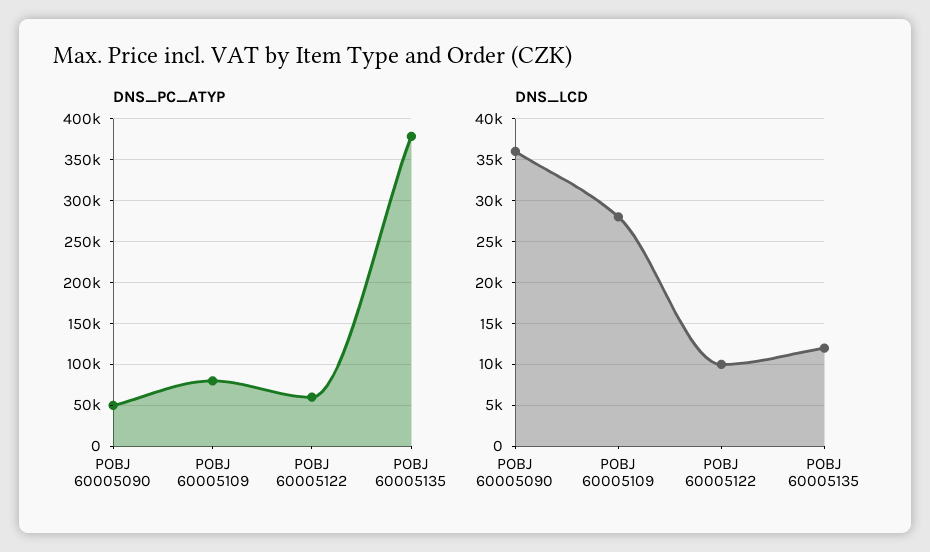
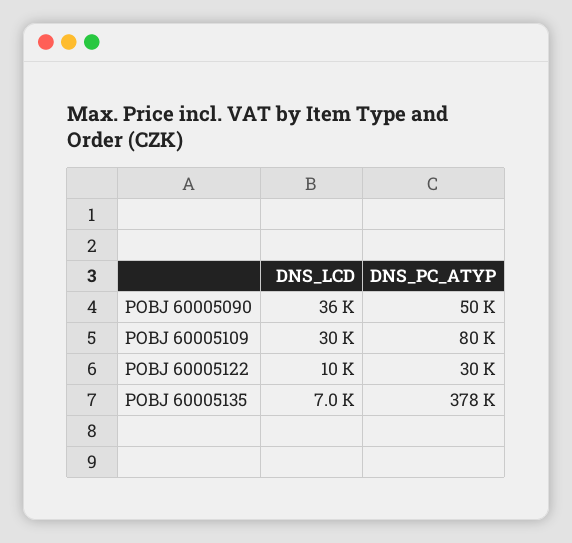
DNS_PC_ATYP, POBJ 60005122: 60000 -> 30000
DNS_LCD, POBJ 60005109: 28000 -> 30000
DNS_LCD, POBJ 60005135: 12000 -> 7000

